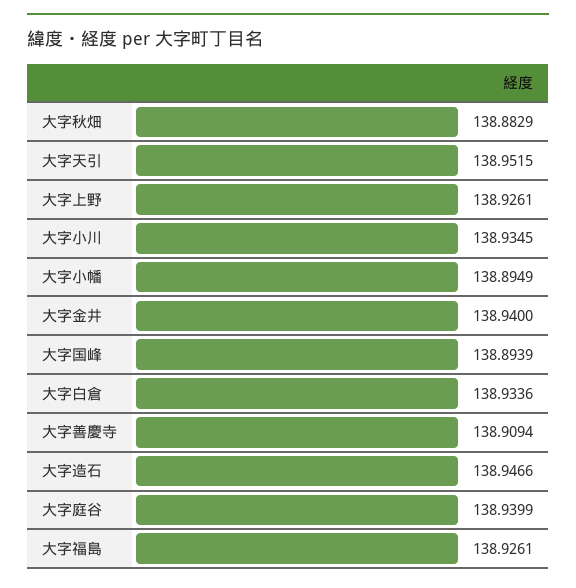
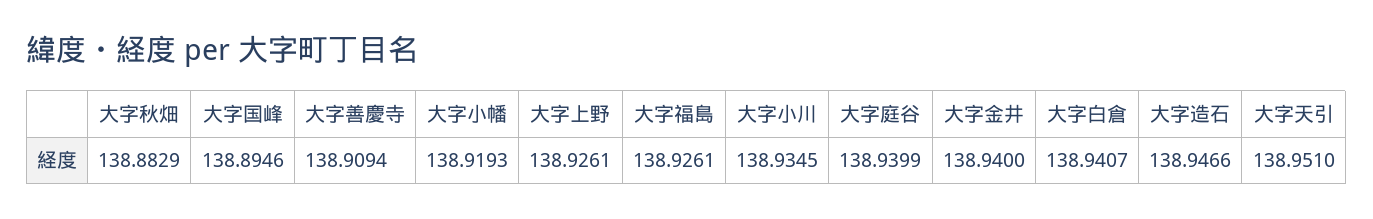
大字天引: 138.9515 -> 138.951
大字小幡: 138.8949 -> 138.9193
大字国峰: 138.8939 -> 138.8946
大字白倉: 138.9336 -> 138.9407

